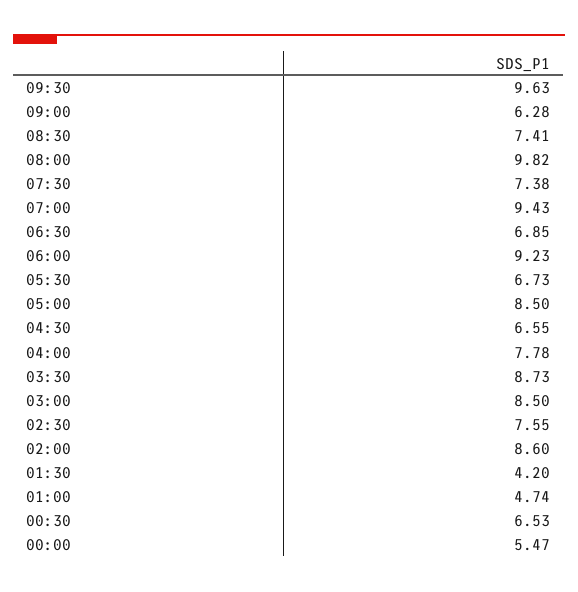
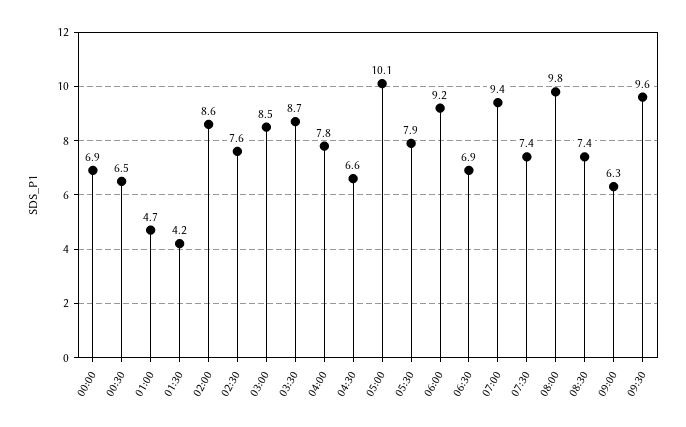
05:30: 6.73 -> 7.9
05:00: 8.5 -> 10.1
00:00: 5.47 -> 6.9

